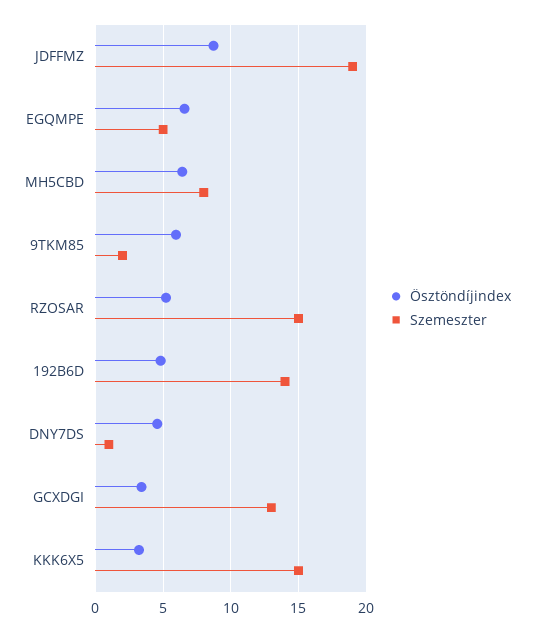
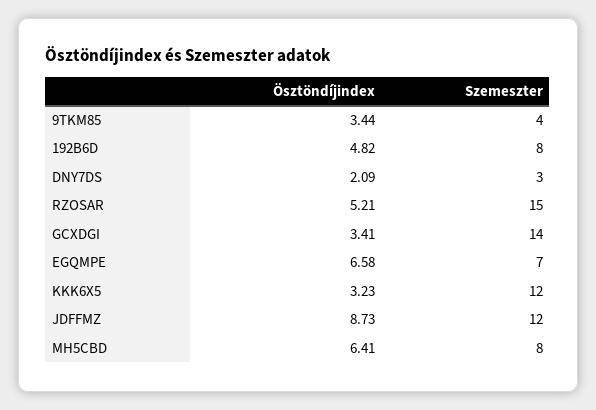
Szemeszter, JDFFMZ: 19 -> 12
Szemeszter, EGQMPE: 5 -> 7
Ösztöndíjindex, 9TKM85: 6 -> 3.44
Szemeszter, 9TKM85: 2 -> 4
Szemeszter, 192B6D: 14 -> 8
Ösztöndíjindex, DNY7DS: 4.5 -> 2.09
Szemeszter, DNY7DS: 1 -> 3
Szemeszter, GCXDGI: 13 -> 14
Szemeszter, KKK6X5: 15 -> 12

